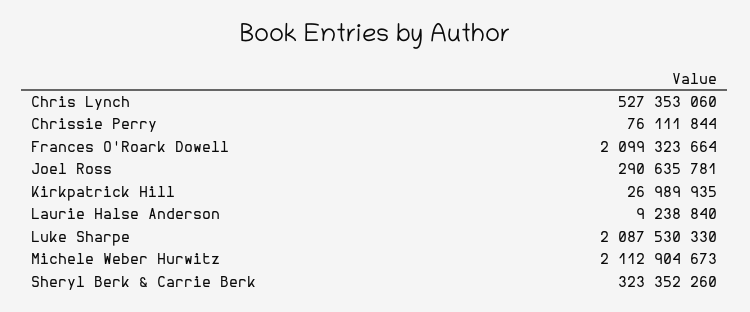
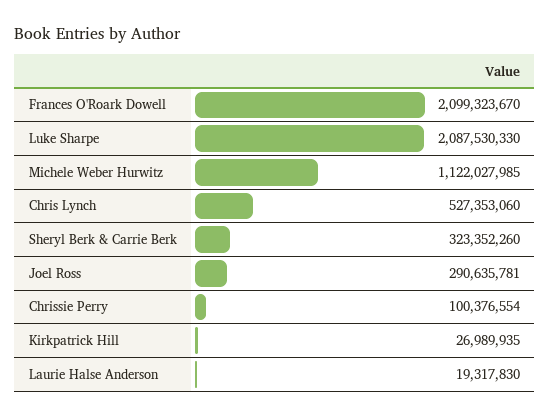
Chrissie Perry: 76111844 -> 100376554
Frances O'Roark Dowell: 2099323664 -> 2099323670
Laurie Halse Anderson: 9238840 -> 19317830
Michele Weber Hurwitz: 2112904673 -> 1122027985

